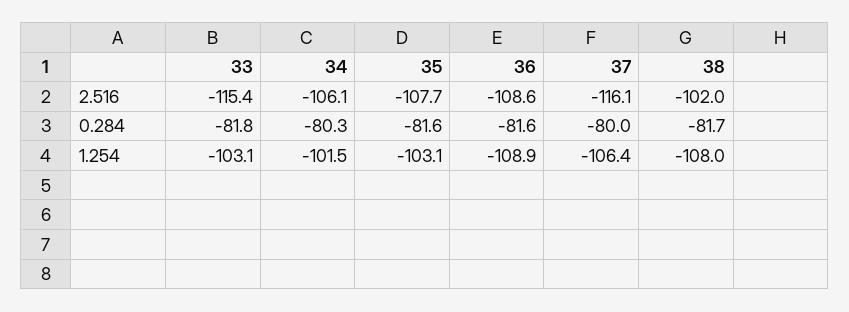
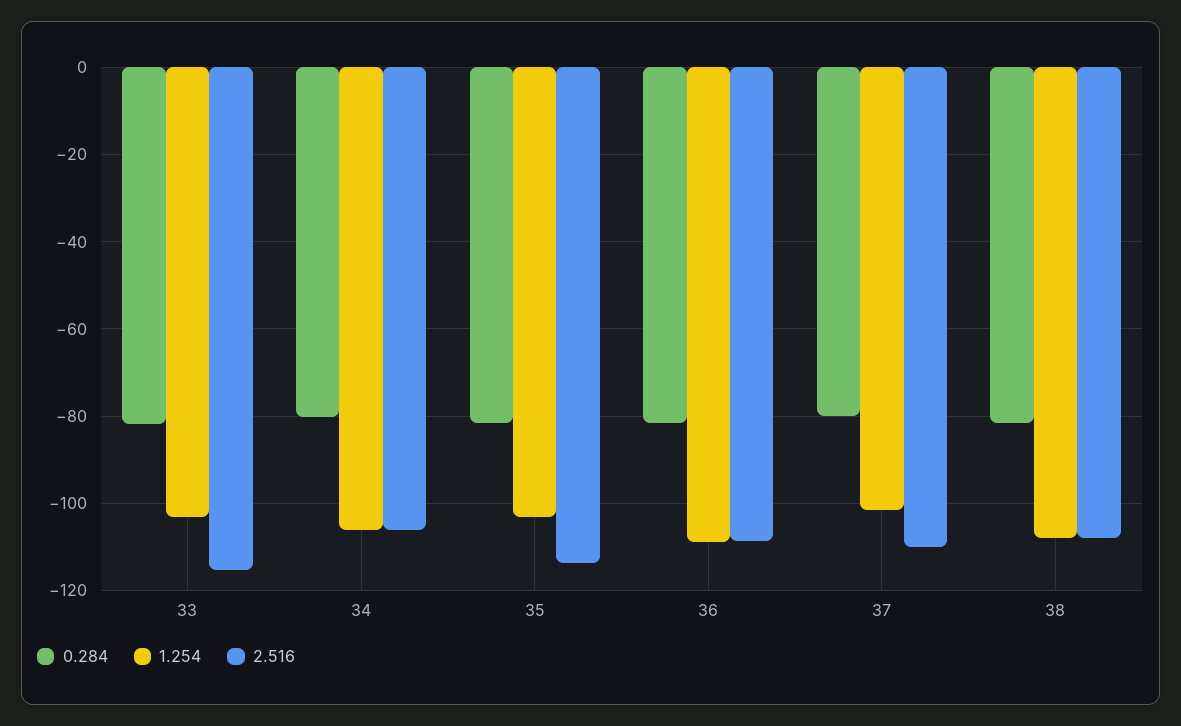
2.516, 35: -107.7 -> -114
2.516, 37: -116.1 -> -110
2.516, 38: -102 -> -108
1.254, 34: -101.5 -> -106
1.254, 37: -106.4 -> -102

